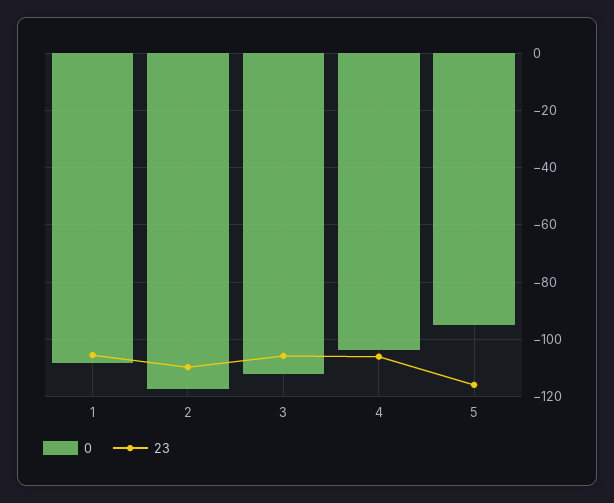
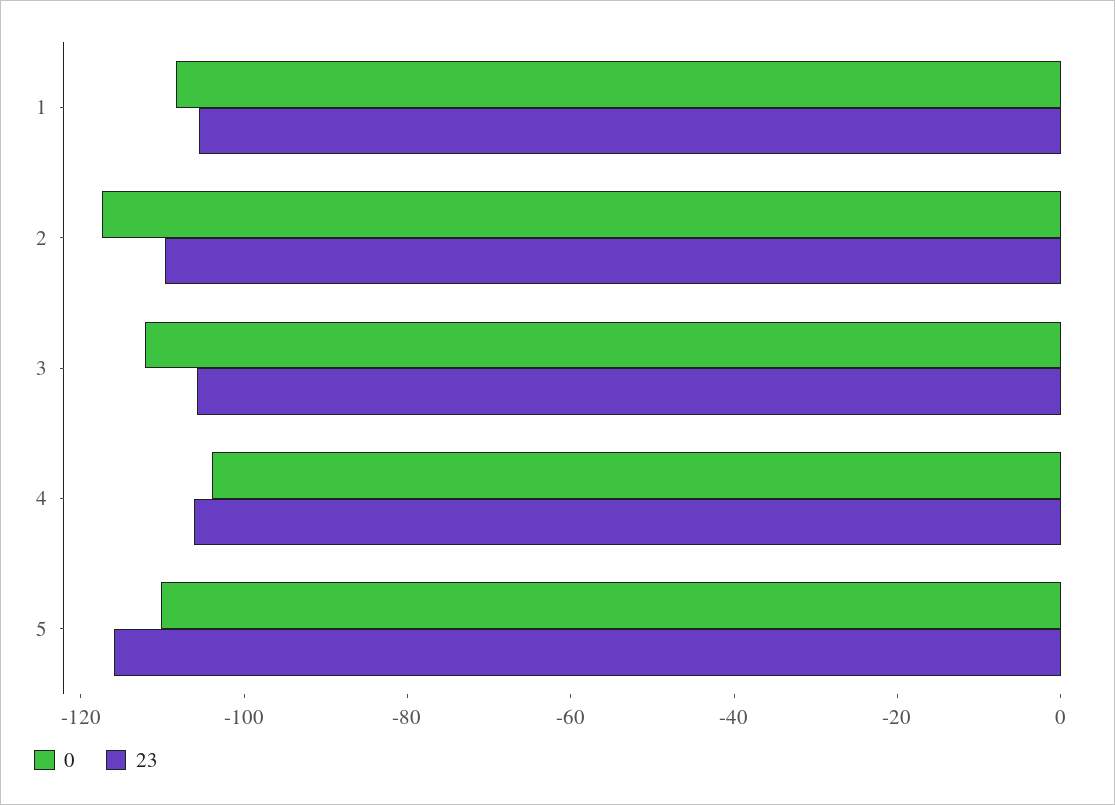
0, 5: -95 -> -110

